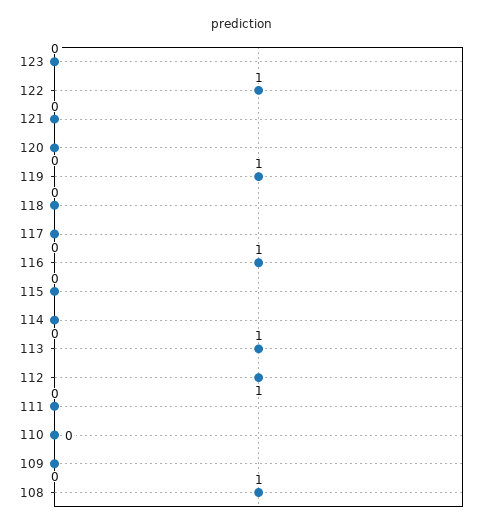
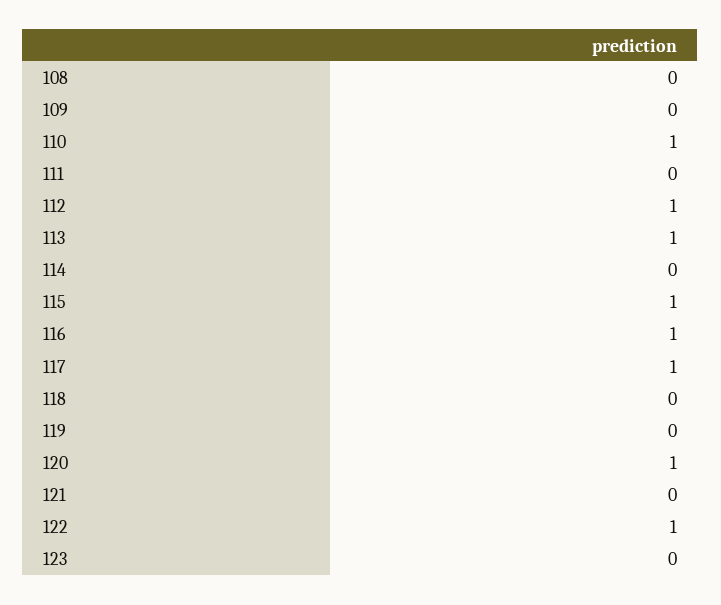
120: 0 -> 1
119: 1 -> 0
117: 0 -> 1
115: 0 -> 1
110: 0 -> 1
108: 1 -> 0

